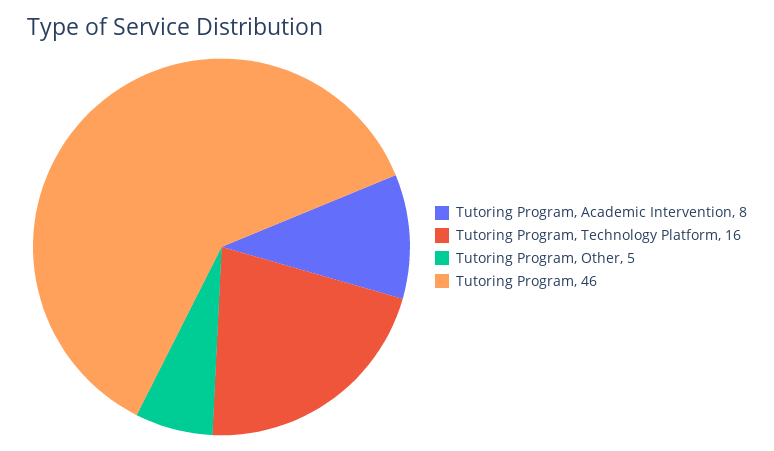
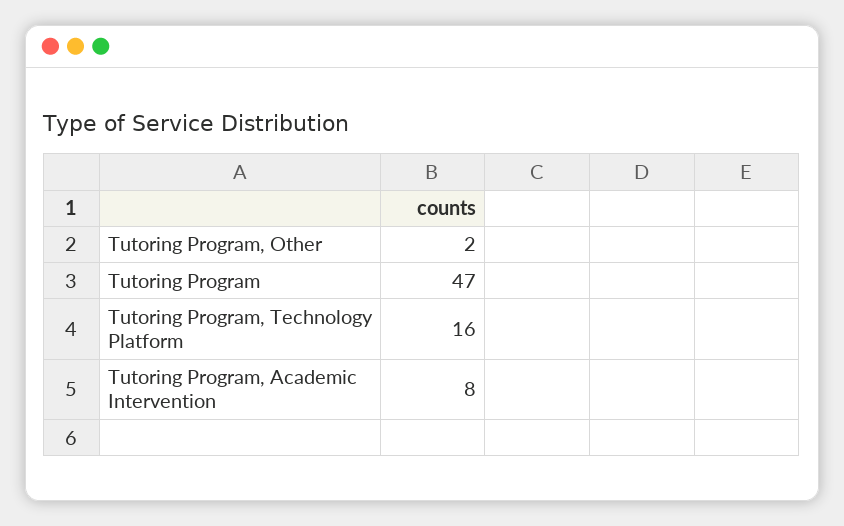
Tutoring Program, Other: 5 -> 2
Tutoring Program: 46 -> 47

